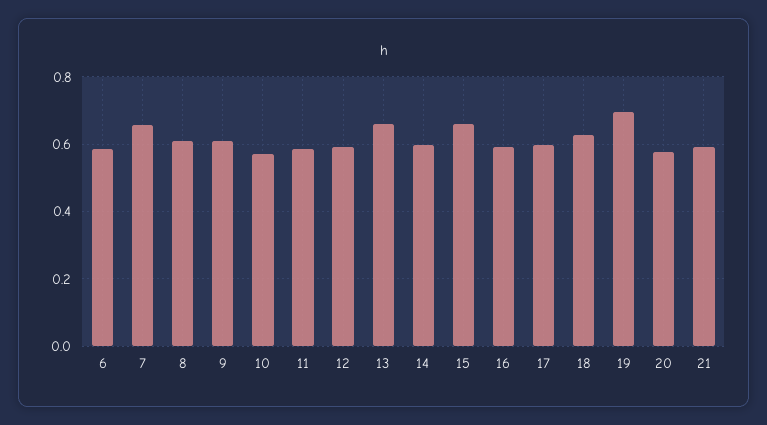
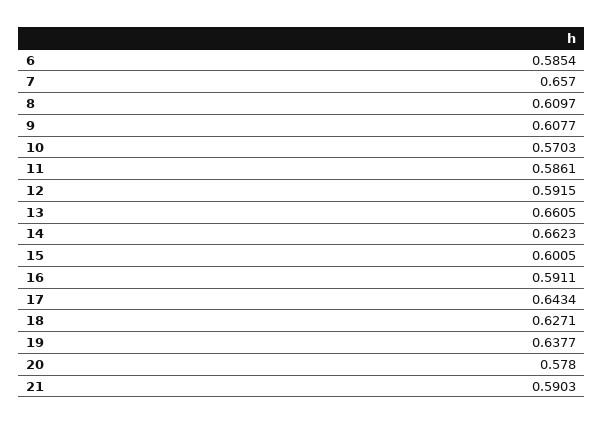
14: 0.6 -> 0.6623
15: 0.66 -> 0.6005
17: 0.6 -> 0.6434
19: 0.7 -> 0.6377

